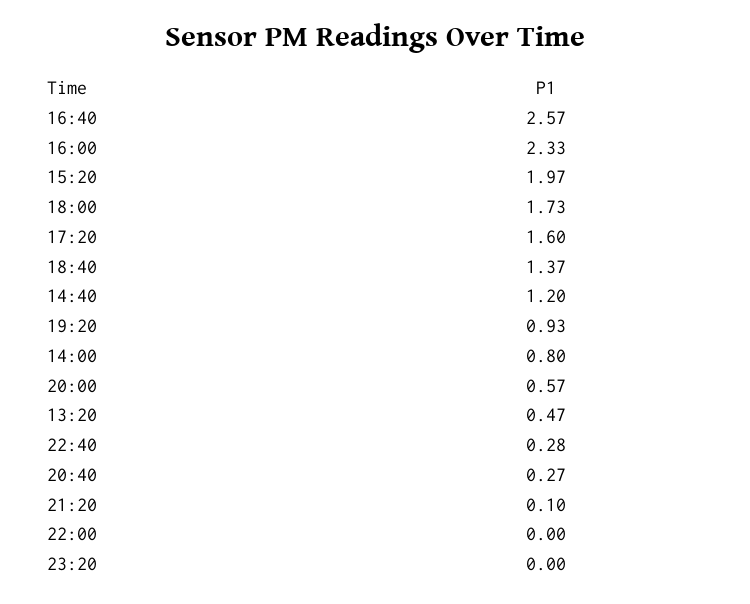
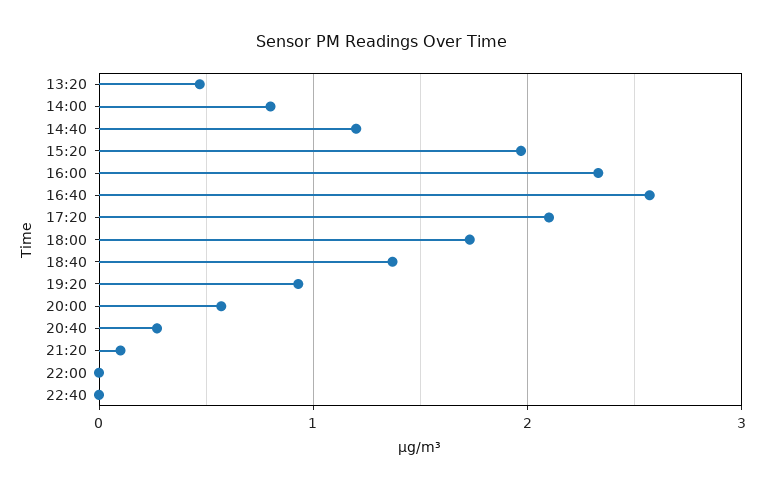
17:20: 1.6 -> 2.1
22:40: 0.28 -> 0
23:20: 0 -> none

